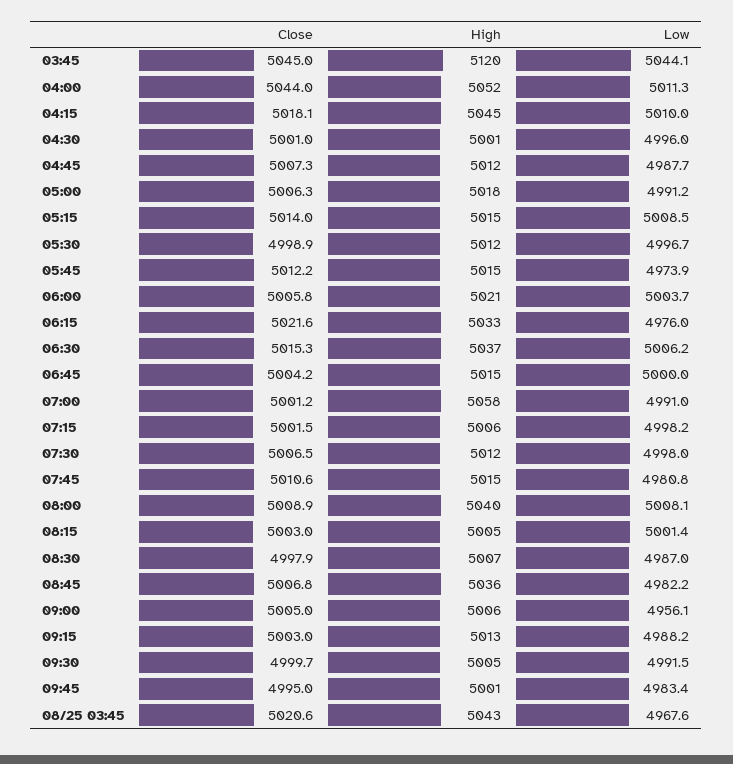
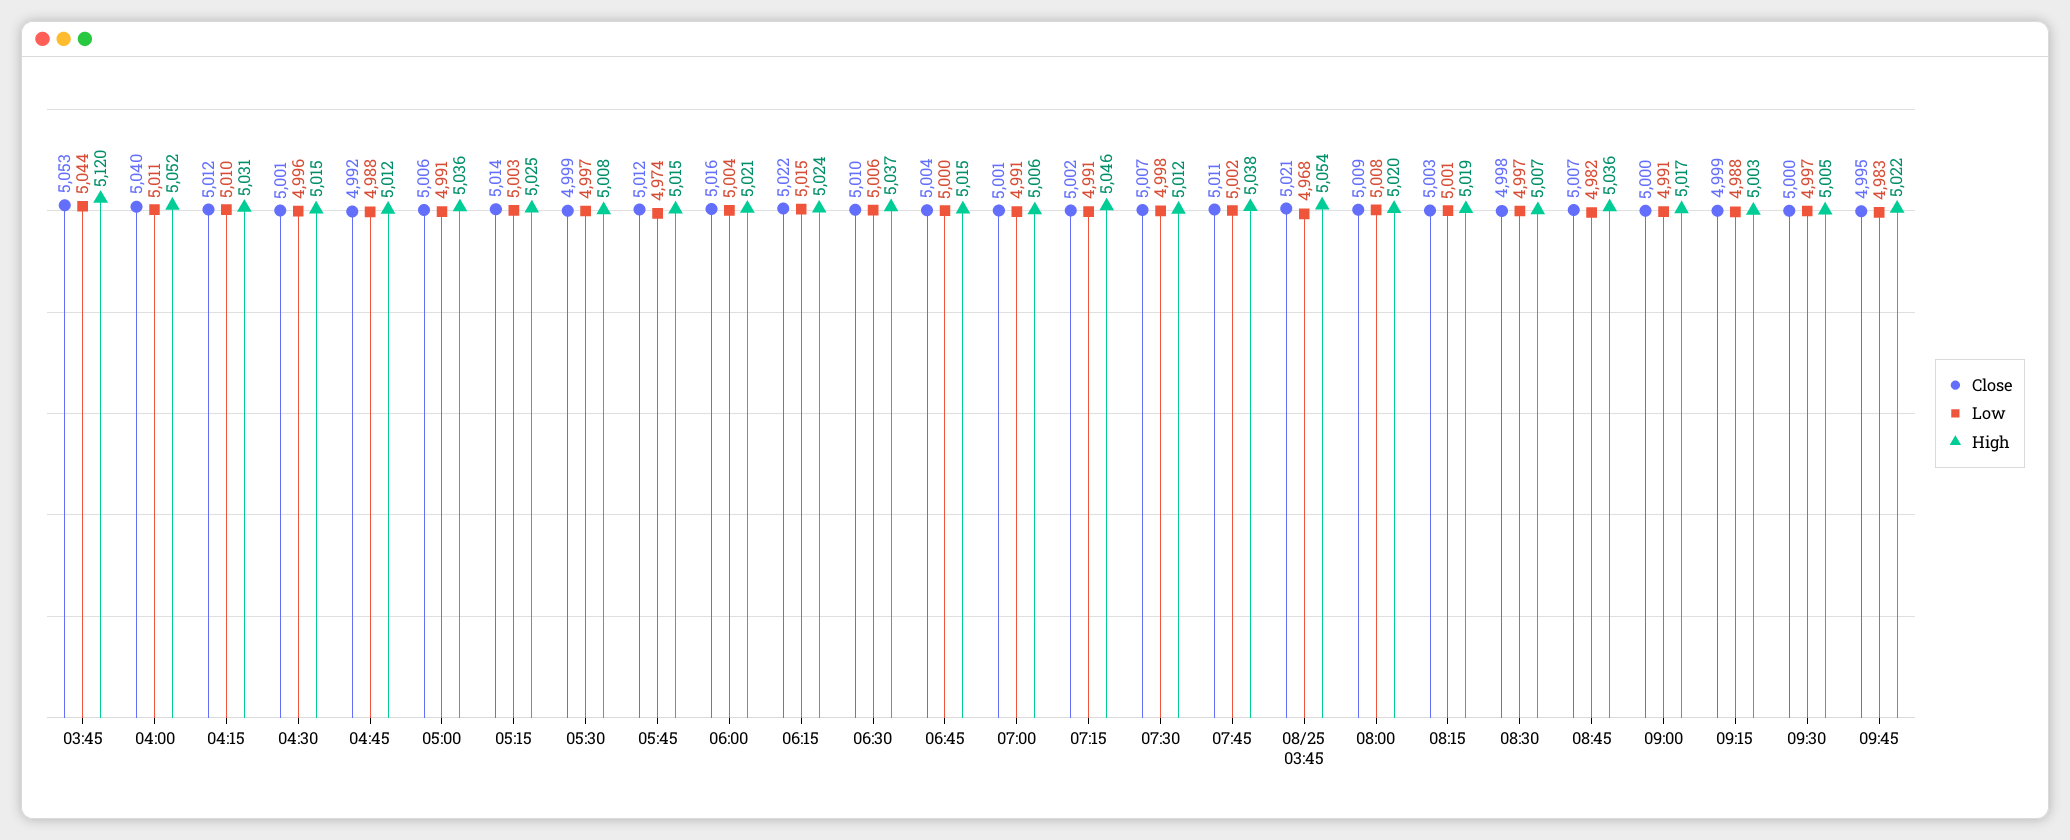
Close, 03:45: 5045 -> 5053
Close, 04:00: 5044 -> 5040
Close, 04:15: 5018.1 -> 5012
High, 04:15: 5045 -> 5031
High, 04:30: 5001 -> 5015
Close, 04:45: 5007.3 -> 4992
High, 05:00: 5018 -> 5036
High, 05:15: 5015 -> 5025
Low, 05:15: 5008.5 -> 5003
High, 05:30: 5012 -> 5008
Close, 06:00: 5005.8 -> 5016
High, 06:15: 5033 -> 5024
Low, 06:15: 4976 -> 5015
Close, 06:30: 5015.3 -> 5010
High, 07:00: 5058 -> 5006
High, 07:15: 5006 -> 5046
Low, 07:15: 4998.2 -> 4991
High, 07:45: 5015 -> 5038
Low, 07:45: 4980.8 -> 5002
High, 08:00: 5040 -> 5020
High, 08:15: 5005 -> 5019
Low, 08:30: 4987 -> 4997
Close, 09:00: 5005 -> 5000
High, 09:00: 5006 -> 5017
Low, 09:00: 4956.1 -> 4991
Close, 09:15: 5003 -> 4999
High, 09:15: 5013 -> 5003
Low, 09:30: 4991.5 -> 4997
High, 09:45: 5001 -> 5022
High, 08/25 03:45: 5043 -> 5054

